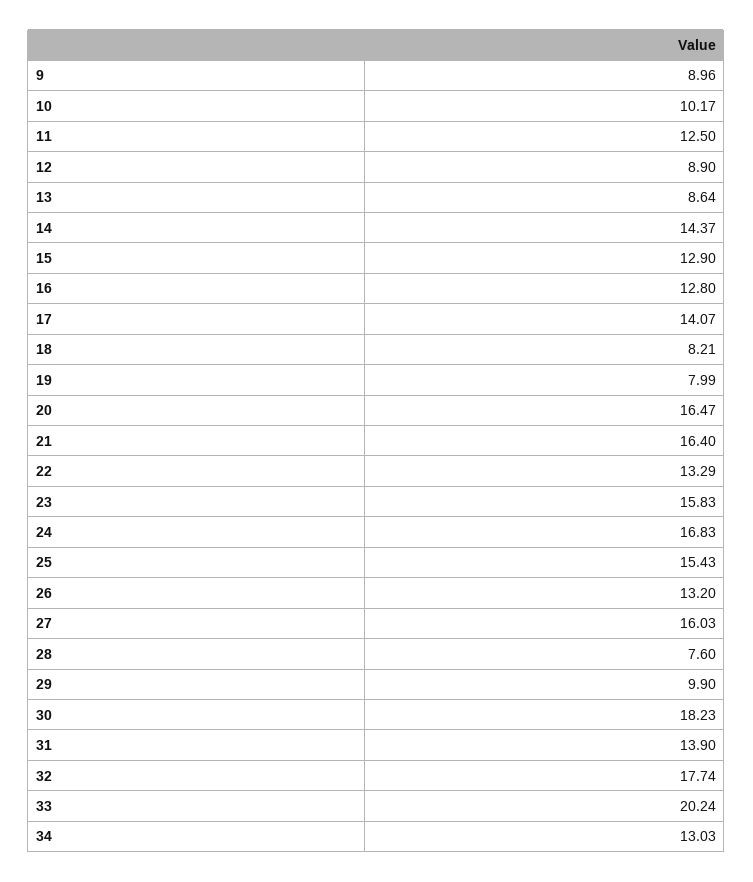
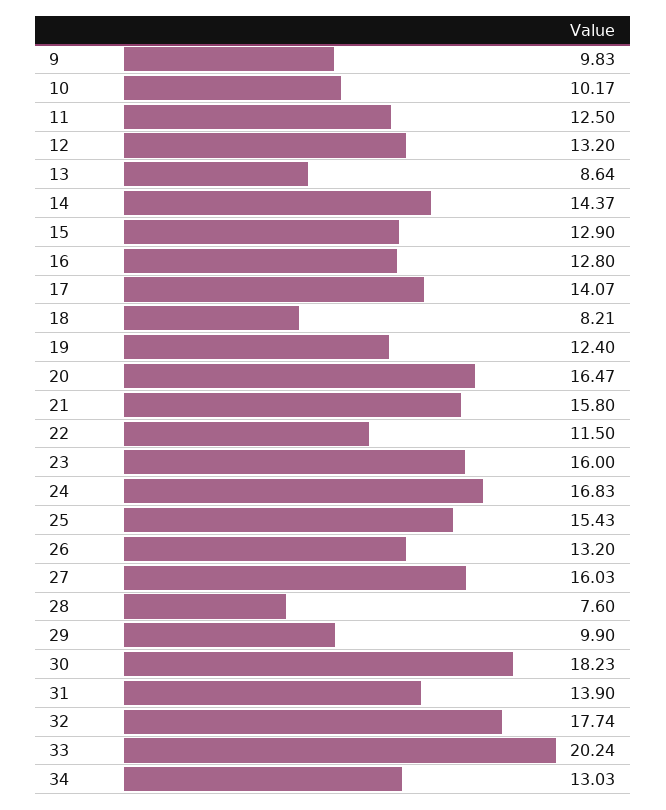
9: 8.96 -> 9.83
12: 8.9 -> 13.2
19: 7.99 -> 12.4
21: 16.4 -> 15.8
22: 13.29 -> 11.5
23: 15.83 -> 16

